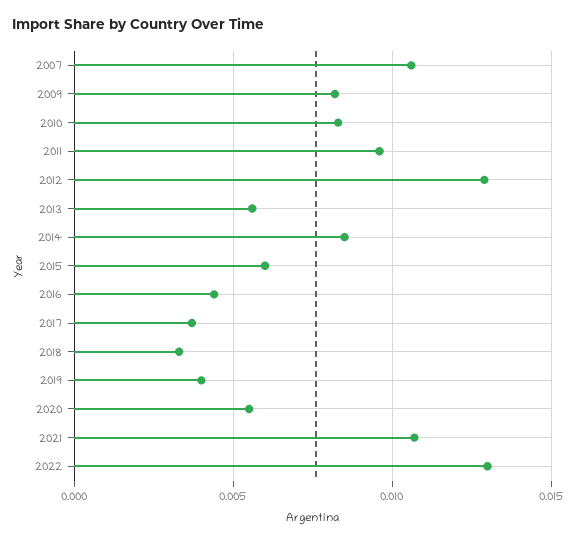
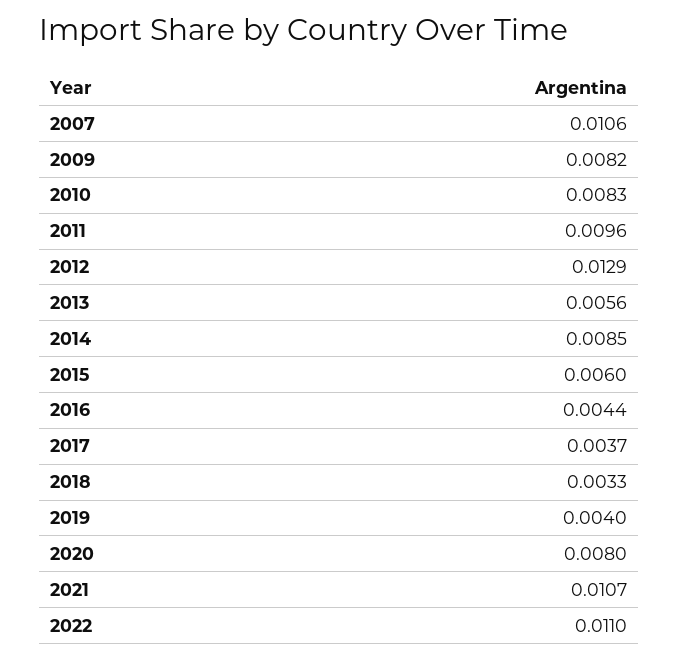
2020: 0.0055 -> 0.008
2022: 0.013 -> 0.011

